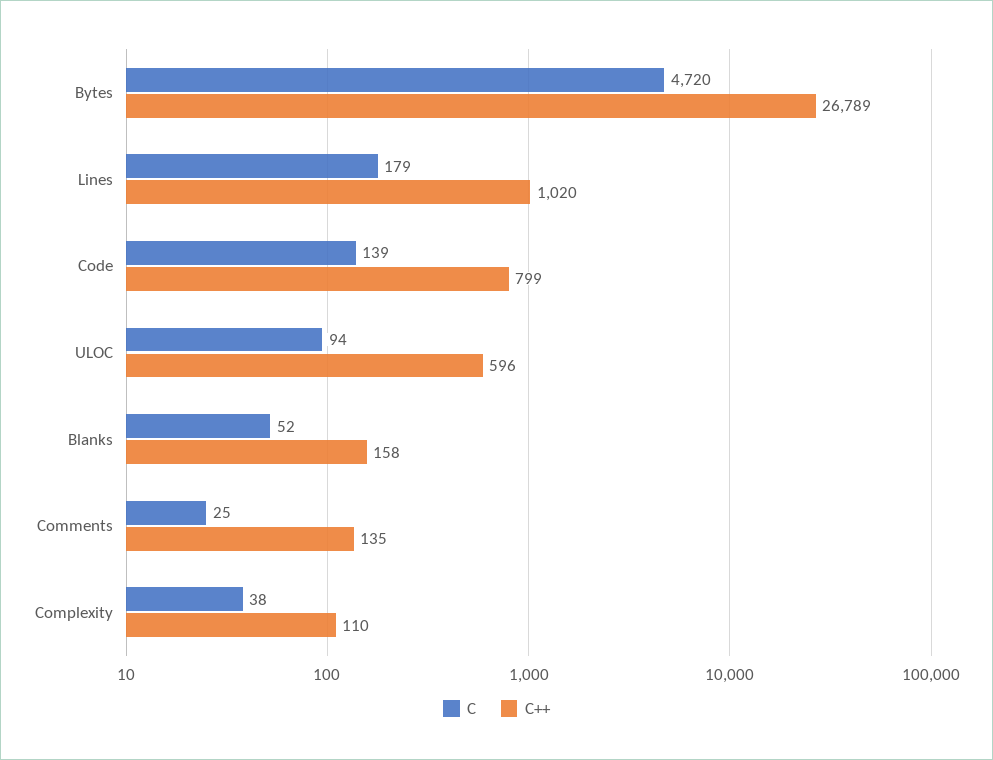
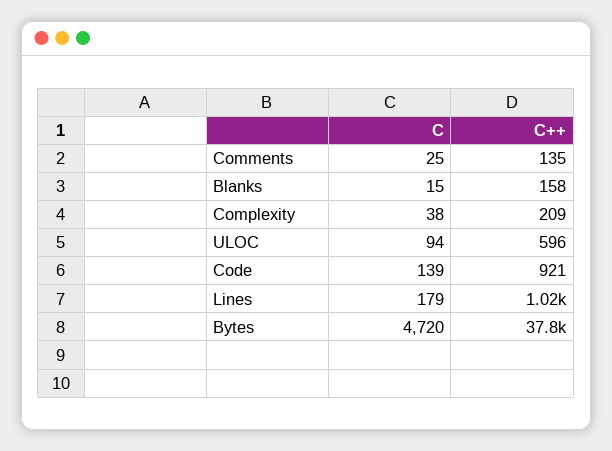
C++, Bytes: 26789 -> 37800
C++, Code: 799 -> 921
C, Blanks: 52 -> 15
C++, Complexity: 110 -> 209

